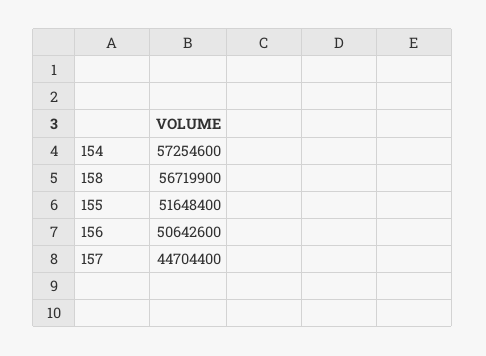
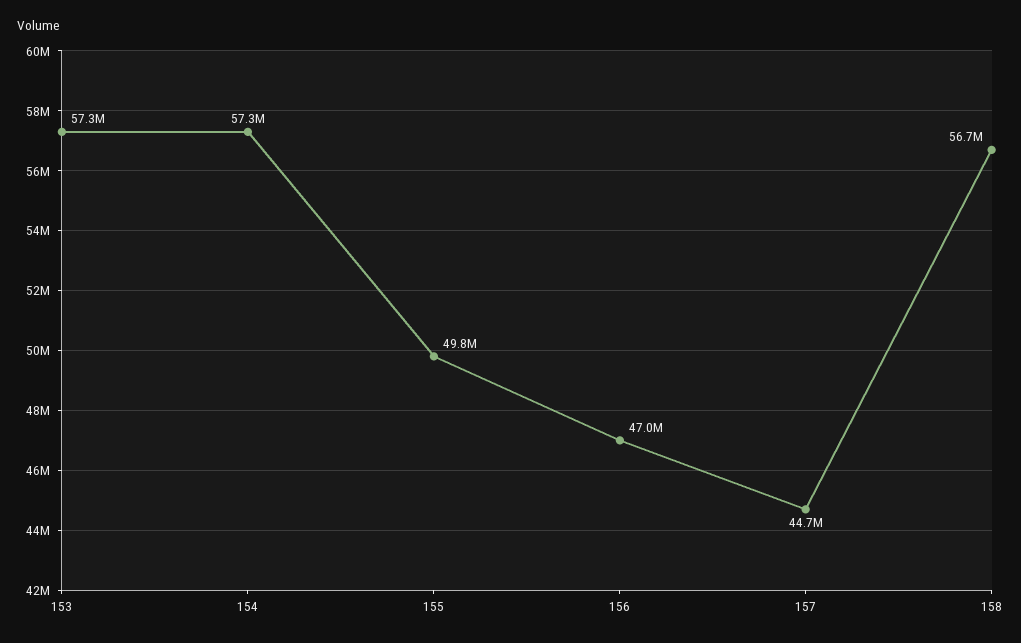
155: 51648400 -> 49800000
156: 50642600 -> 47000000
153: none -> 57300000

